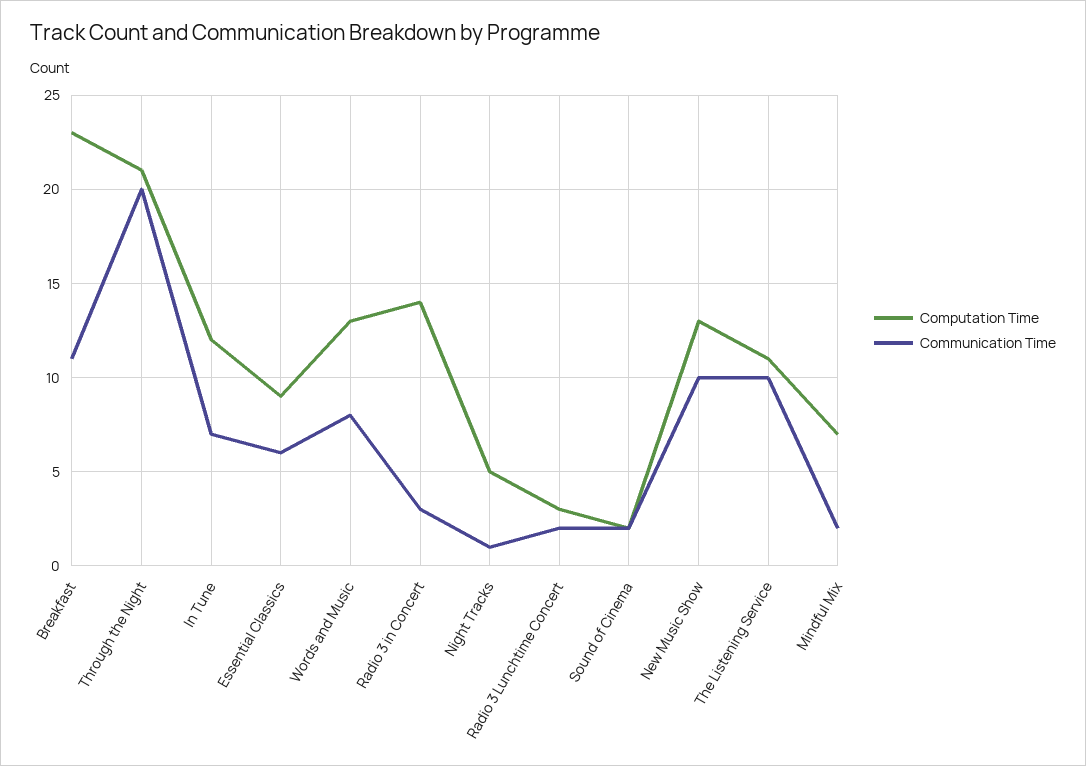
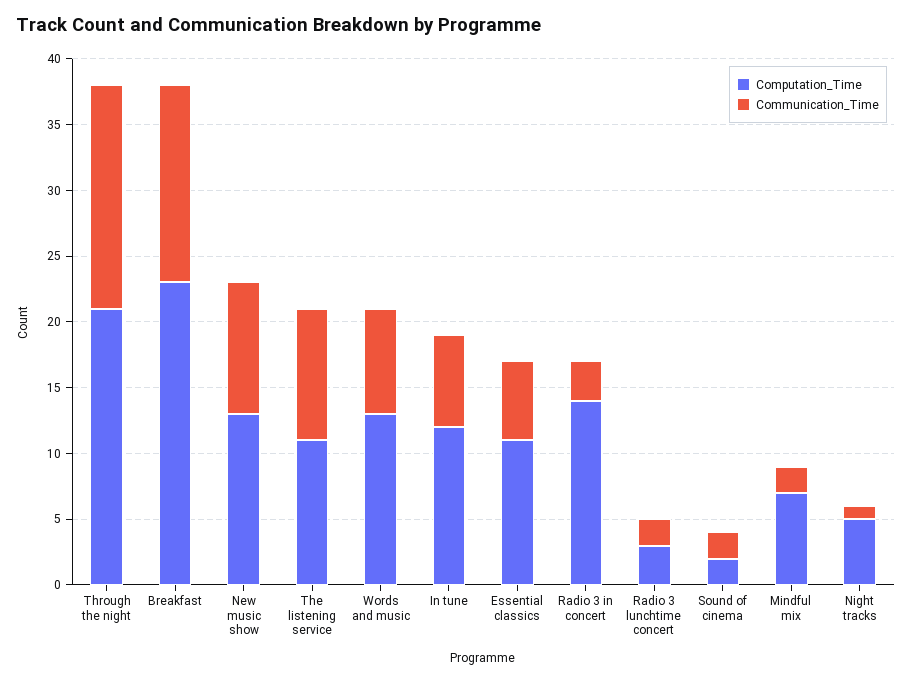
Communication Time, Breakfast: 11 -> 15
Communication Time, Through the Night: 20 -> 17
Computation Time, Essential Classics: 9 -> 11

